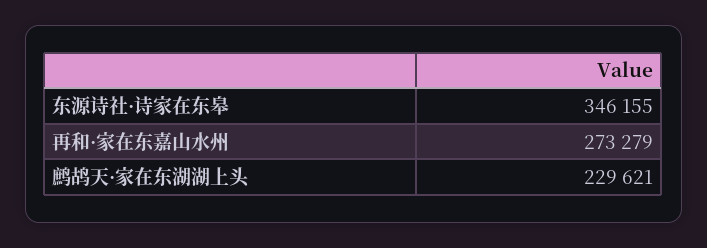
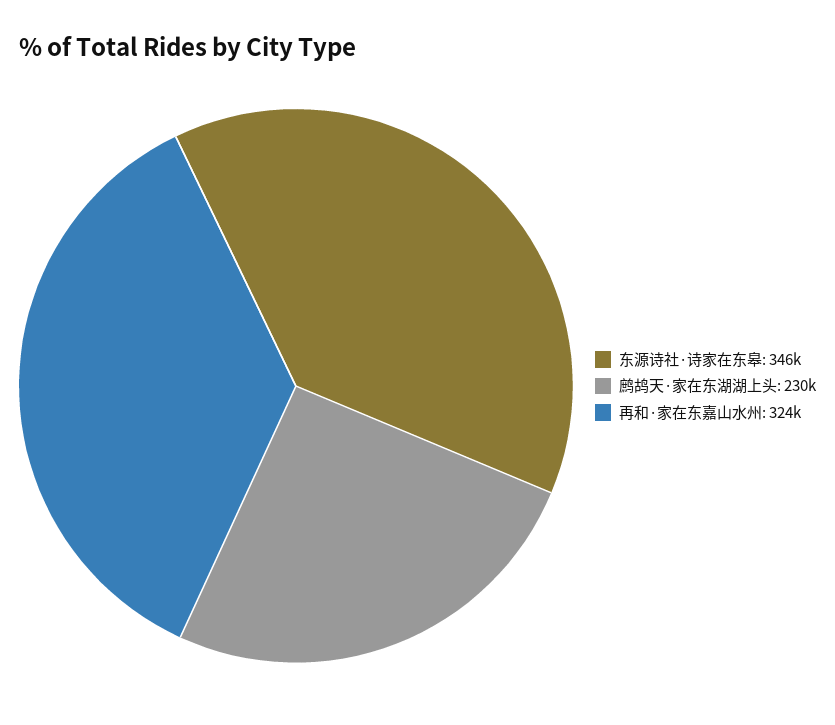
再和·家在东嘉山水州: 273279 -> 324000

